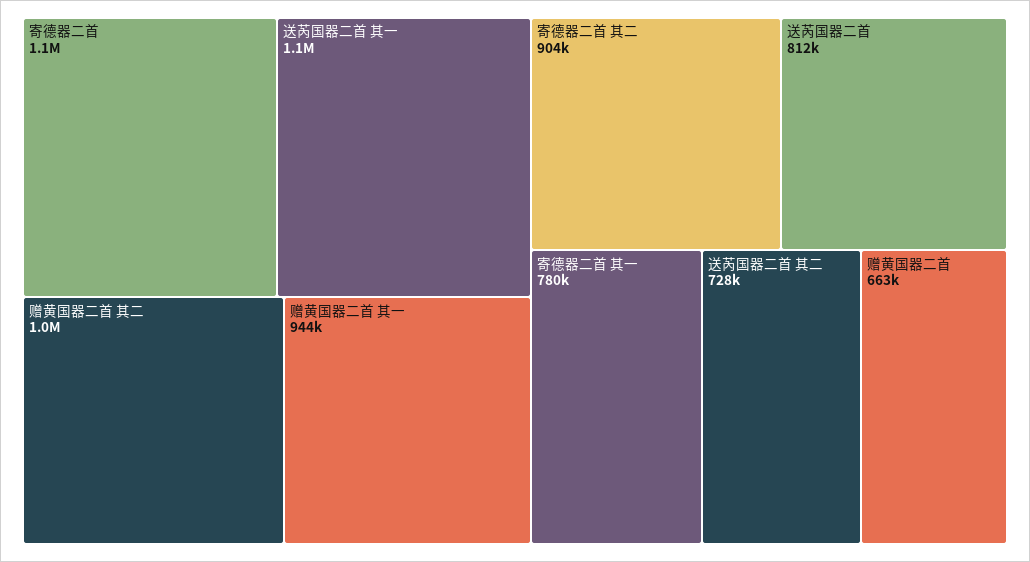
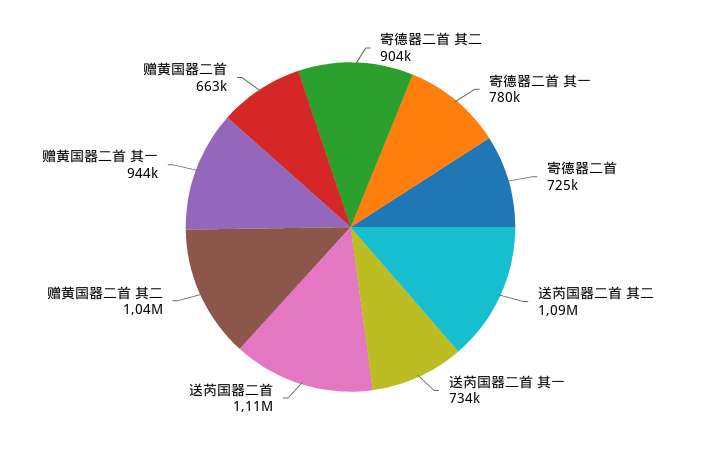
寄德器二首: 1100000 -> 725000
送芮国器二首 其一: 1100000 -> 734000
送芮国器二首: 812000 -> 1110000
送芮国器二首 其二: 728000 -> 1090000

